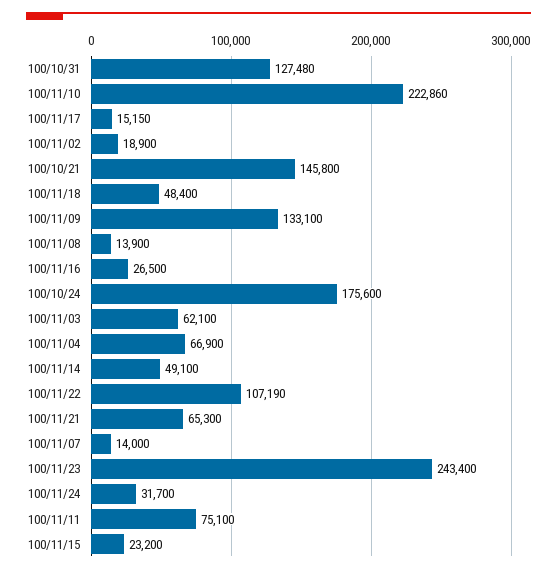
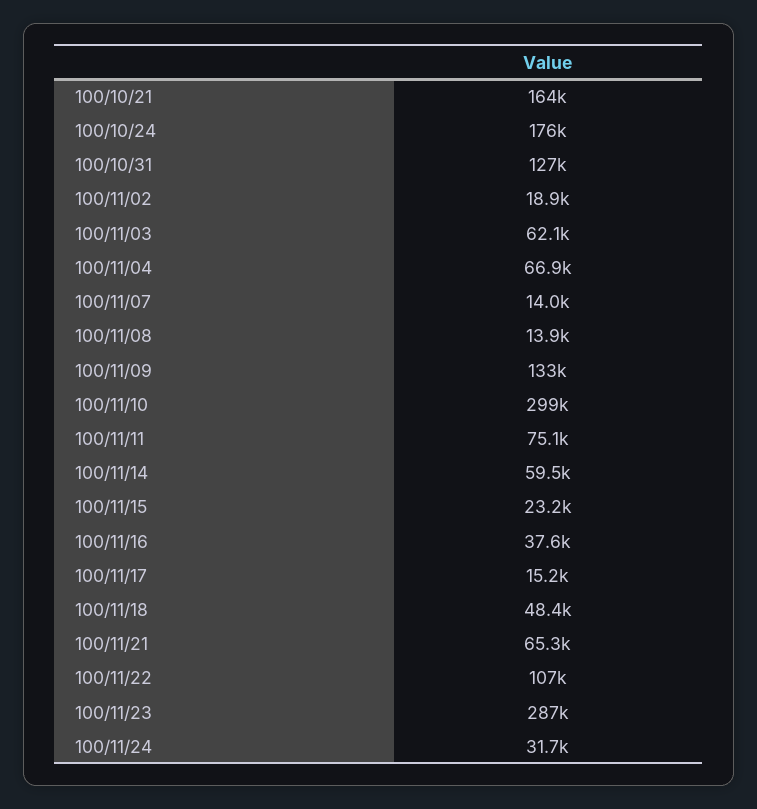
100/11/10: 222860 -> 299000
100/10/21: 145800 -> 164000
100/11/16: 26500 -> 37600
100/11/14: 49100 -> 59500
100/11/23: 243400 -> 287000

